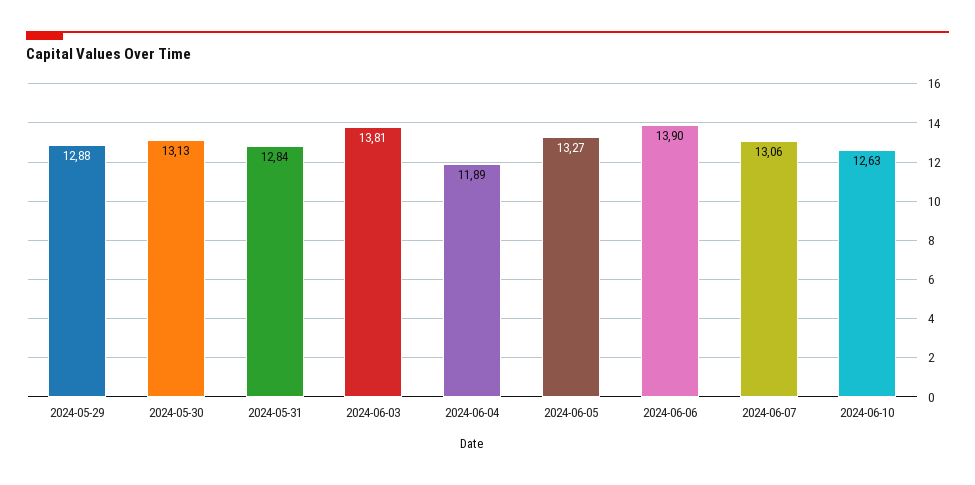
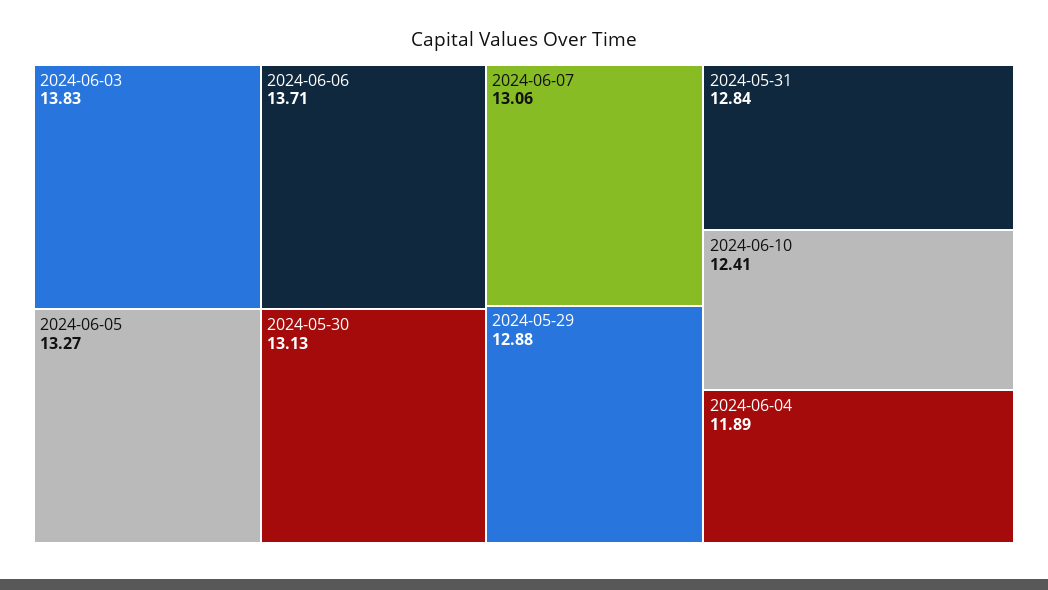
2024-06-03: 13.81 -> 13.83
2024-06-06: 13.9 -> 13.71
2024-06-10: 12.63 -> 12.41

